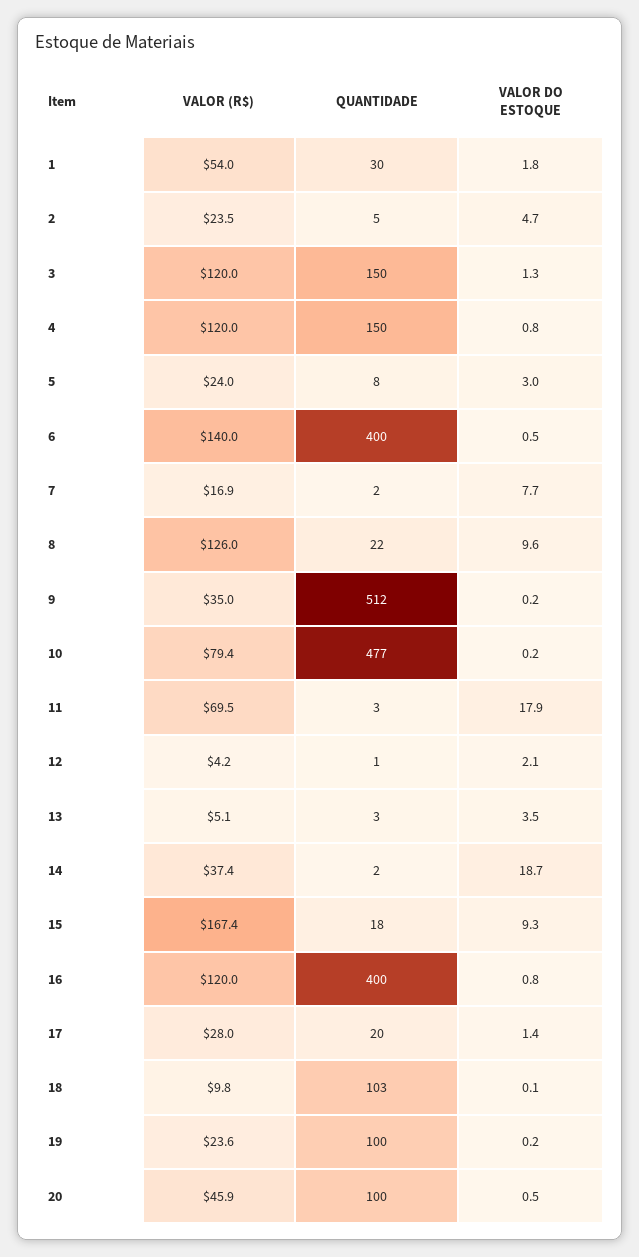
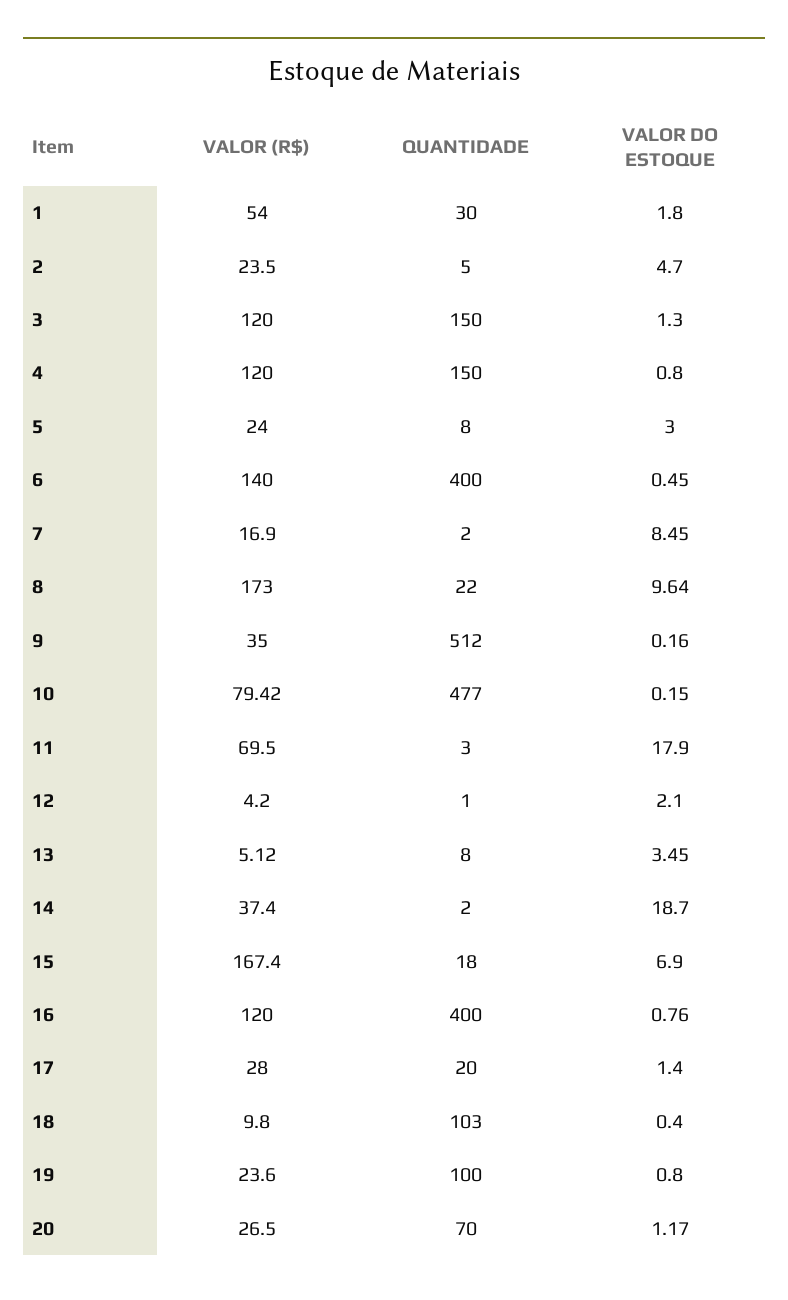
VALOR DO ESTOQUE, 7: 7.7 -> 8.45
VALOR (R$), 8: 126 -> 173
QUANTIDADE, 13: 3 -> 8
VALOR DO ESTOQUE, 15: 9.3 -> 6.9
VALOR DO ESTOQUE, 18: 0.1 -> 0.4
VALOR DO ESTOQUE, 19: 0.2 -> 0.8
VALOR (R$), 20: 45.9 -> 26.5
QUANTIDADE, 20: 100 -> 70
VALOR DO ESTOQUE, 20: 0.5 -> 1.17

